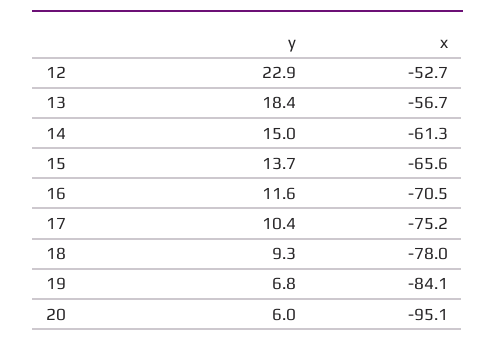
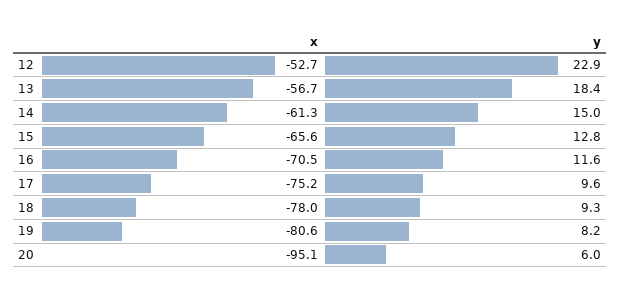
y, 15: 13.7 -> 12.8
y, 17: 10.4 -> 9.6
y, 19: 6.8 -> 8.2
x, 19: -84.1 -> -80.6

